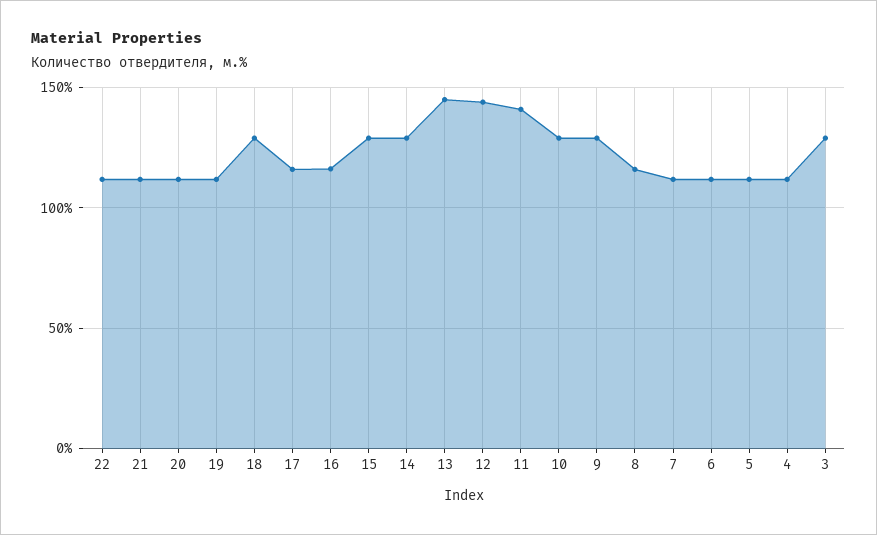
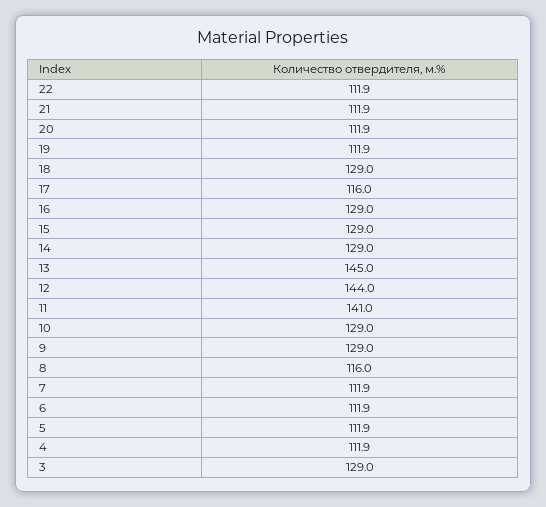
16: 115 -> 129

